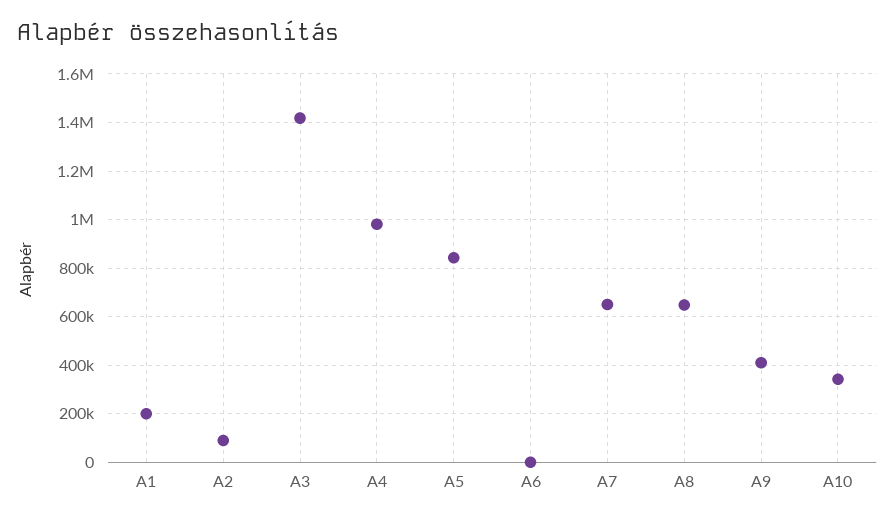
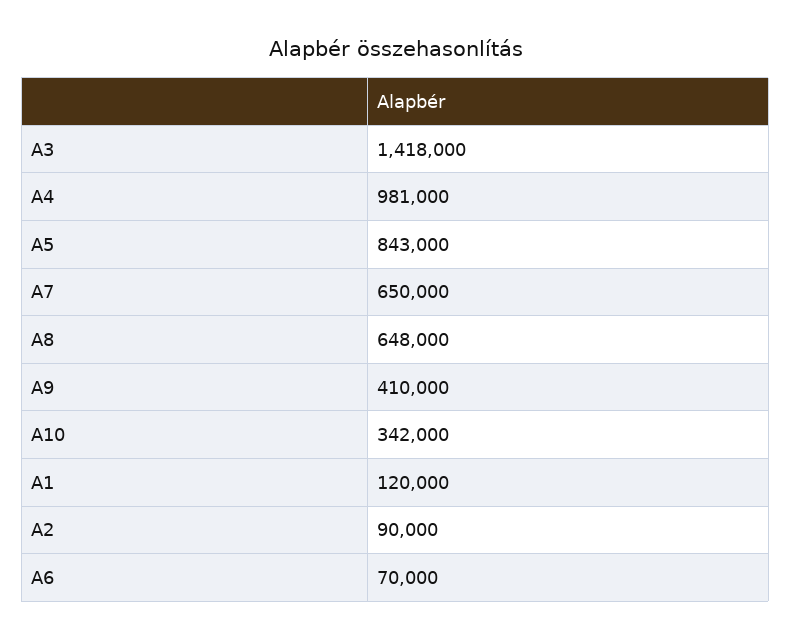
A1: 200000 -> 120000
A6: 0 -> 70000

